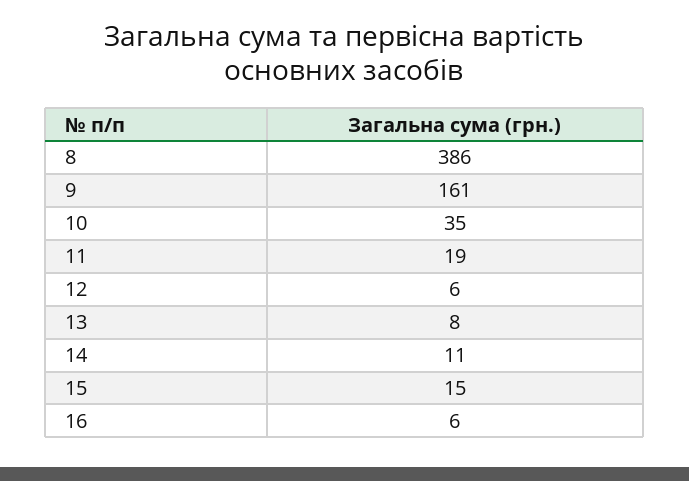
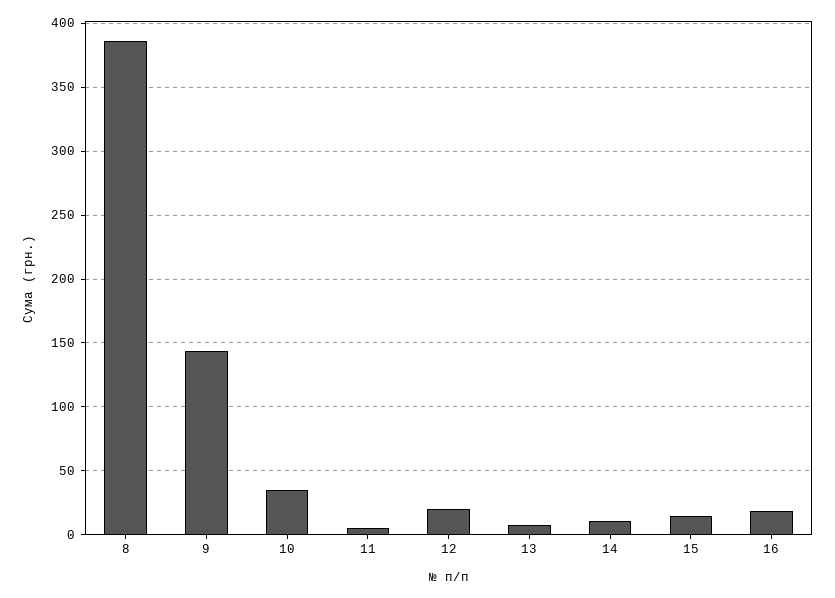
9: 161 -> 145
11: 19 -> 5
12: 6 -> 20
16: 6 -> 20

